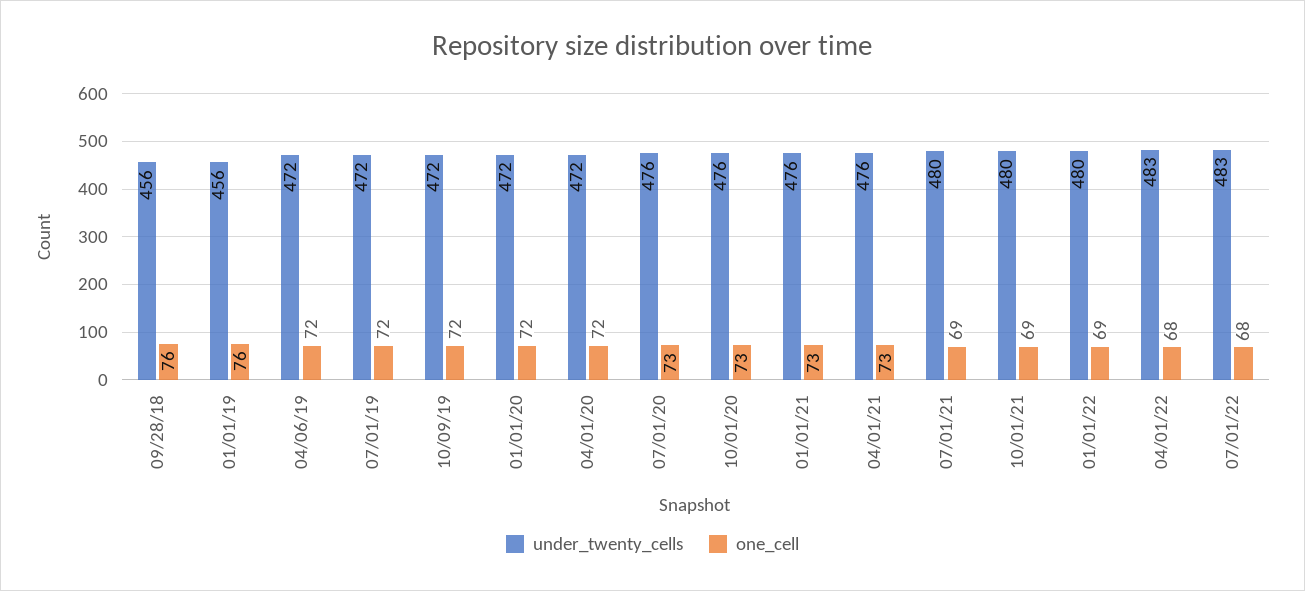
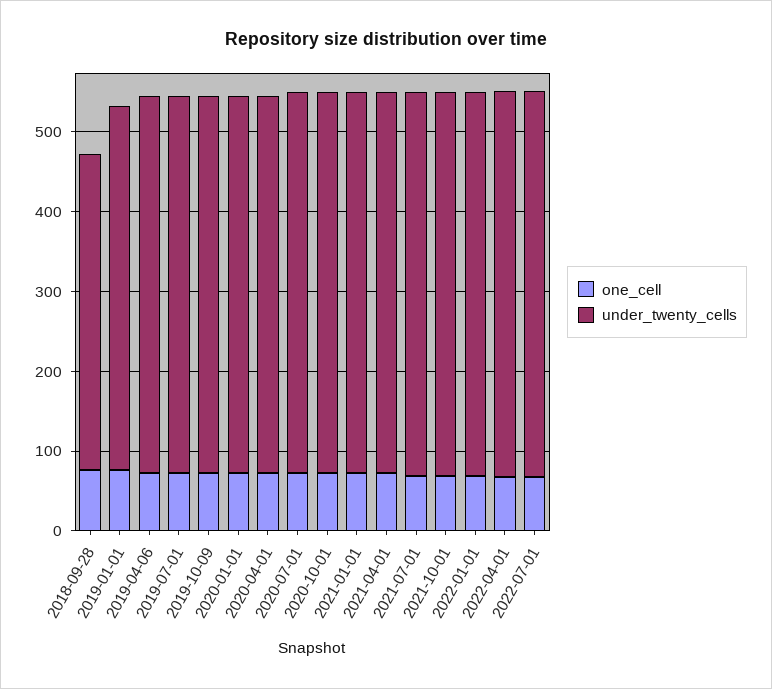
under_twenty_cells, 09/28/18: 456 -> 400

